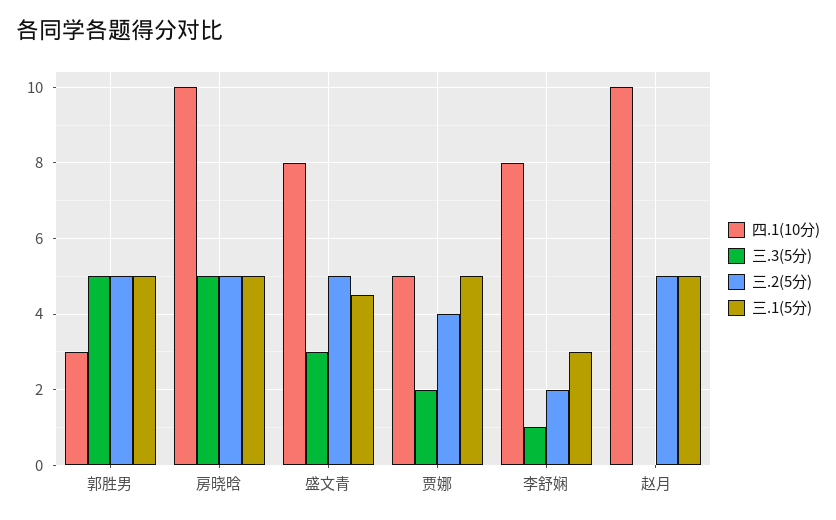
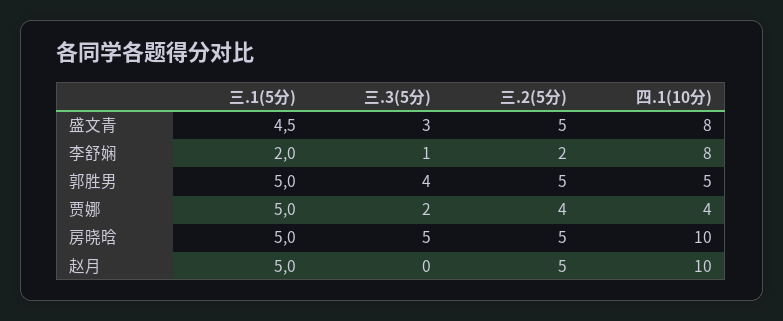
四.1(10分), 郭胜男: 3 -> 5
三.3(5分), 郭胜男: 5 -> 4
四.1(10分), 贾娜: 5 -> 4
三.1(5分), 李舒娴: 3 -> 2

